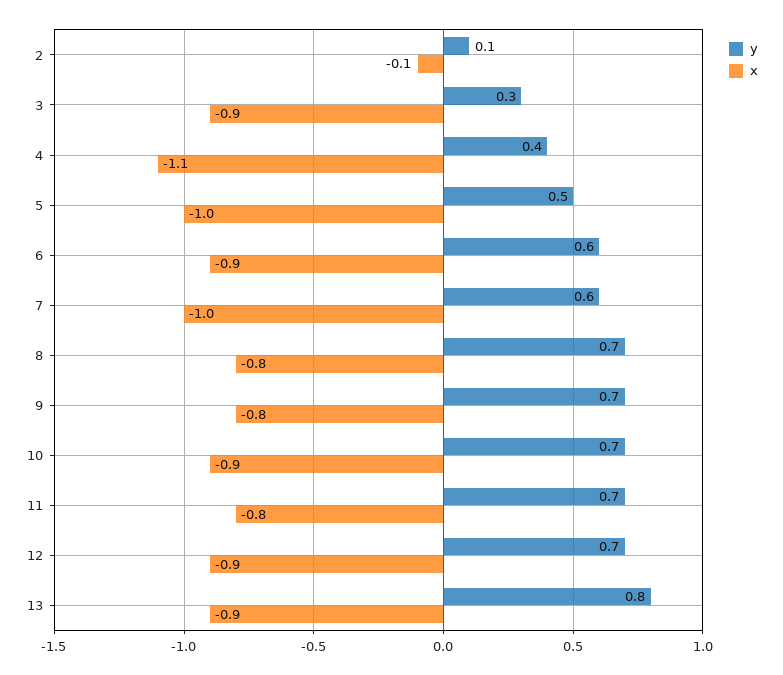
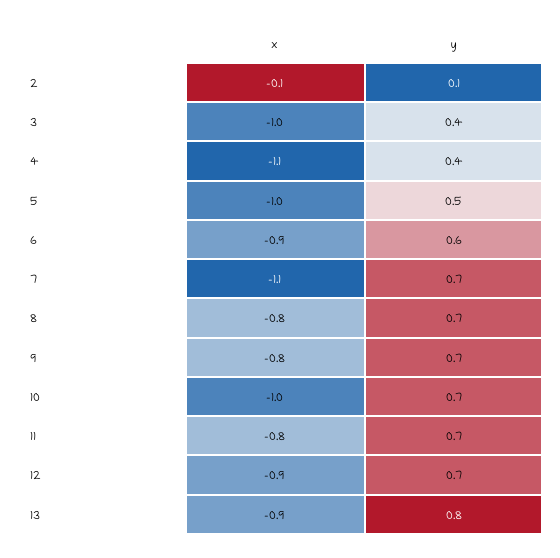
y, 3: 0.3 -> 0.4
x, 3: -0.9 -> -1
y, 7: 0.6 -> 0.7
x, 7: -1 -> -1.1
x, 10: -0.9 -> -1

